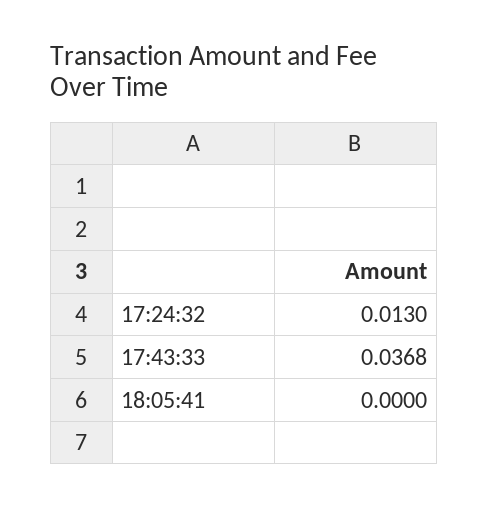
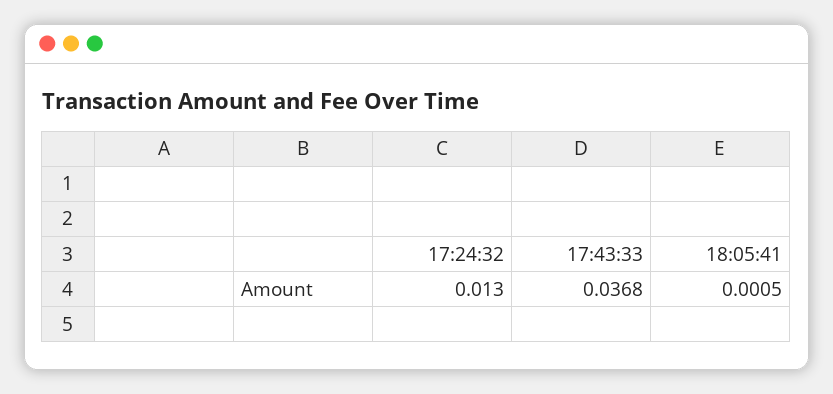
18:05:41: 0 -> 0.0005

